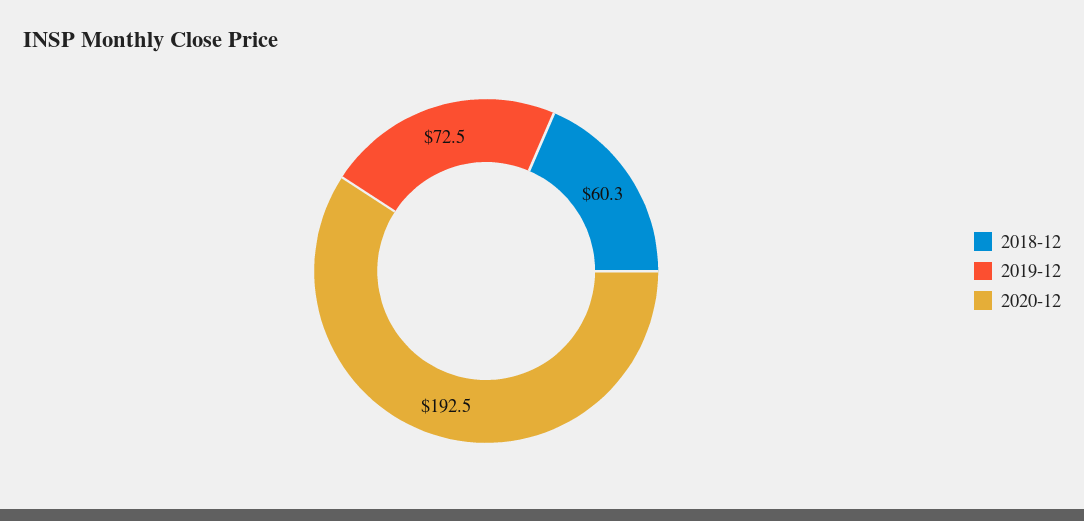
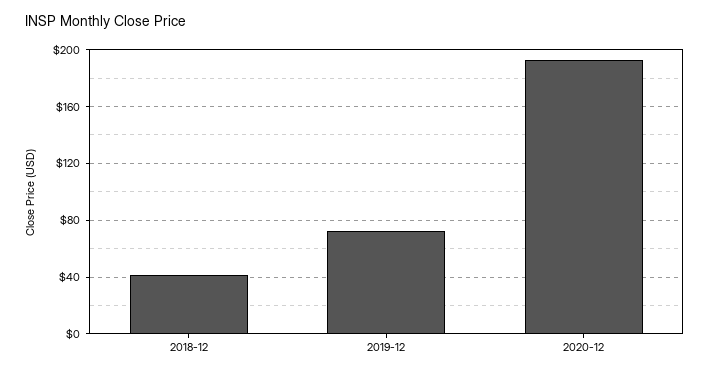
2018-12: 60.3 -> 40

